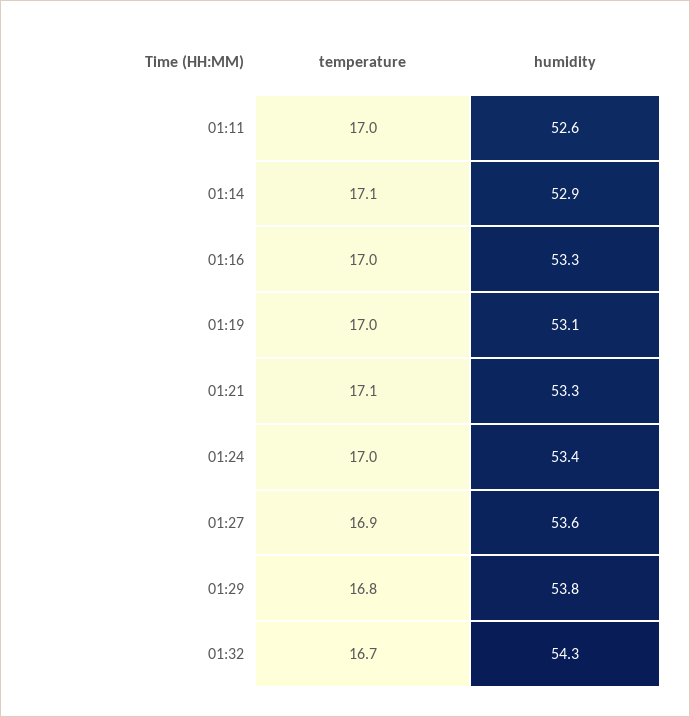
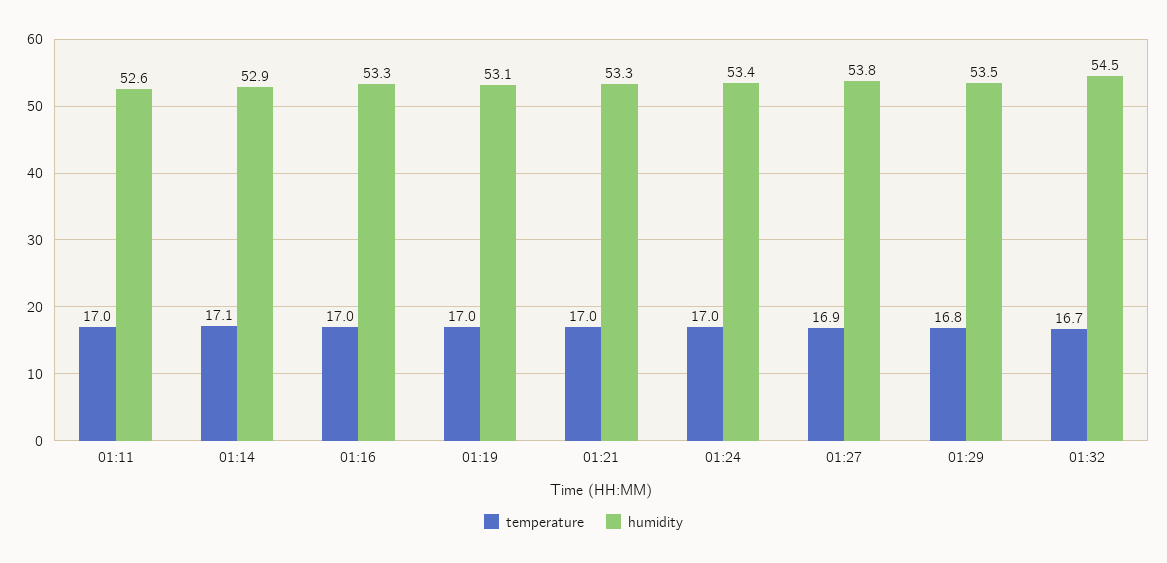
temperature, 01:21: 17.1 -> 17
humidity, 01:27: 53.6 -> 53.8
humidity, 01:29: 53.8 -> 53.5
humidity, 01:32: 54.3 -> 54.5

